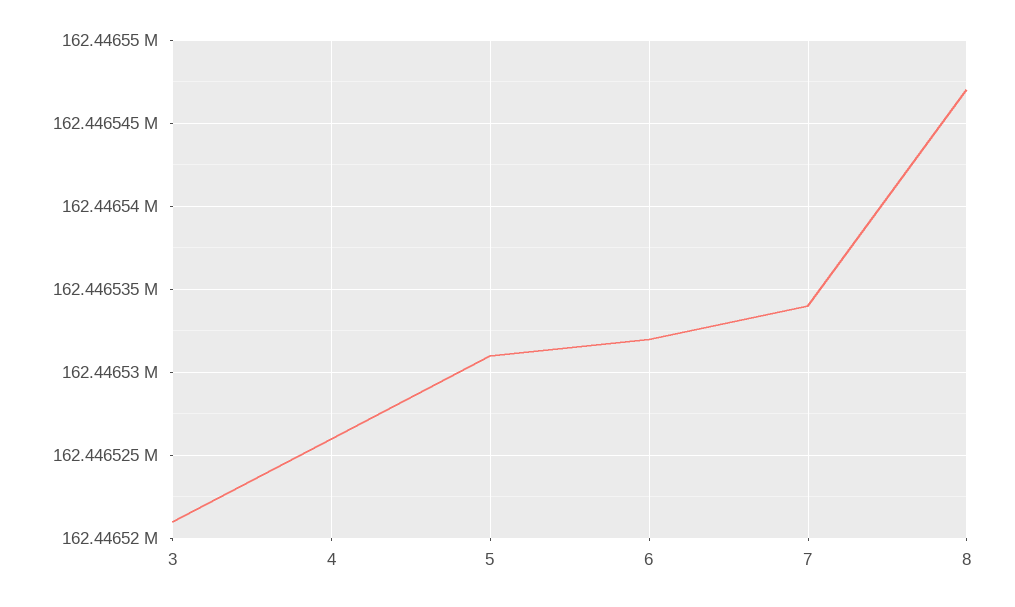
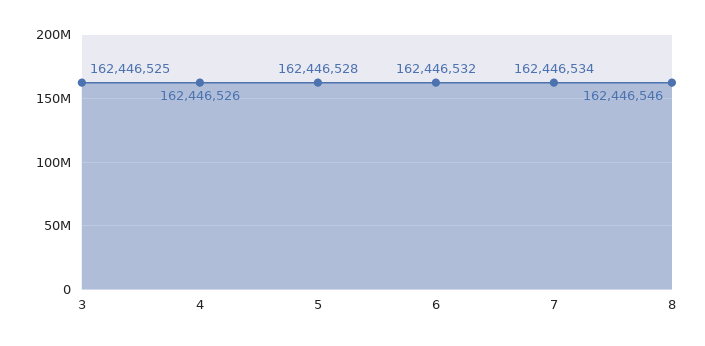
3: 162446521 -> 162446525
5: 162446531 -> 162446528
8: 162446547 -> 162446546

